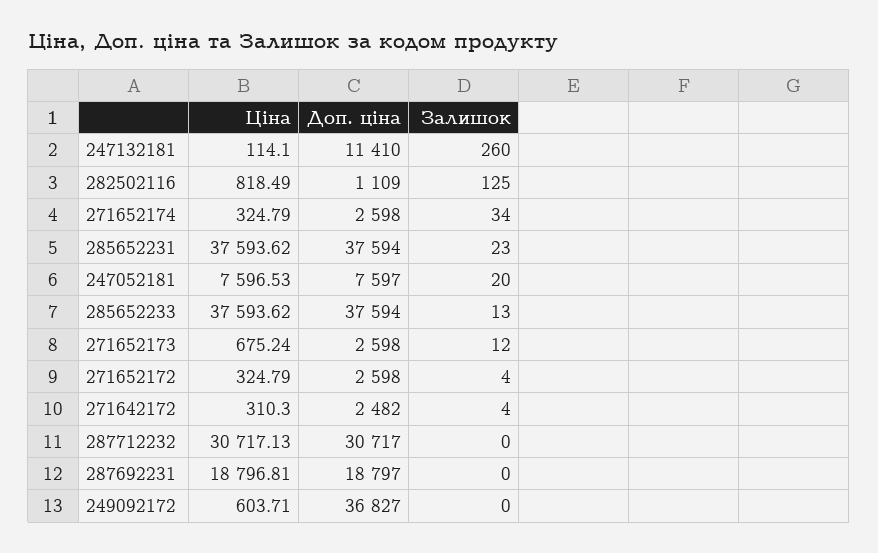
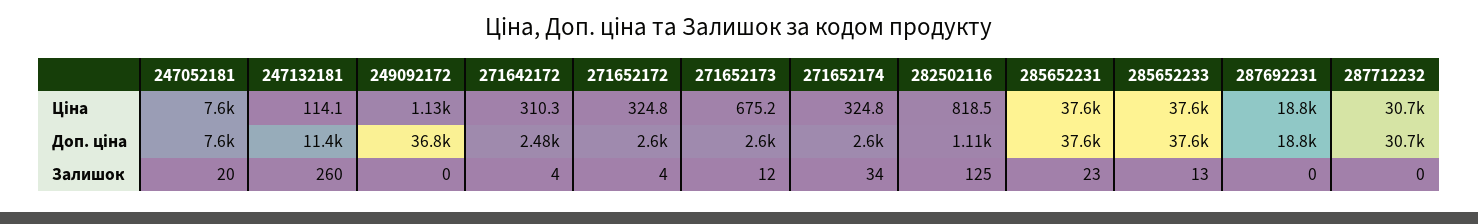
Ціна, 249092172: 603.71 -> 1130

